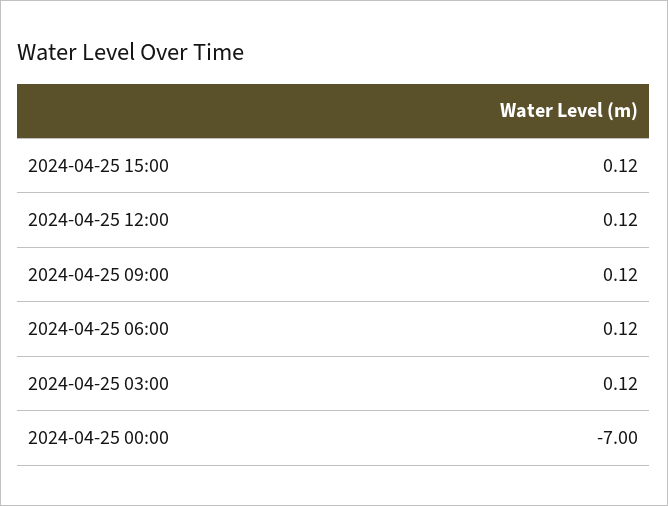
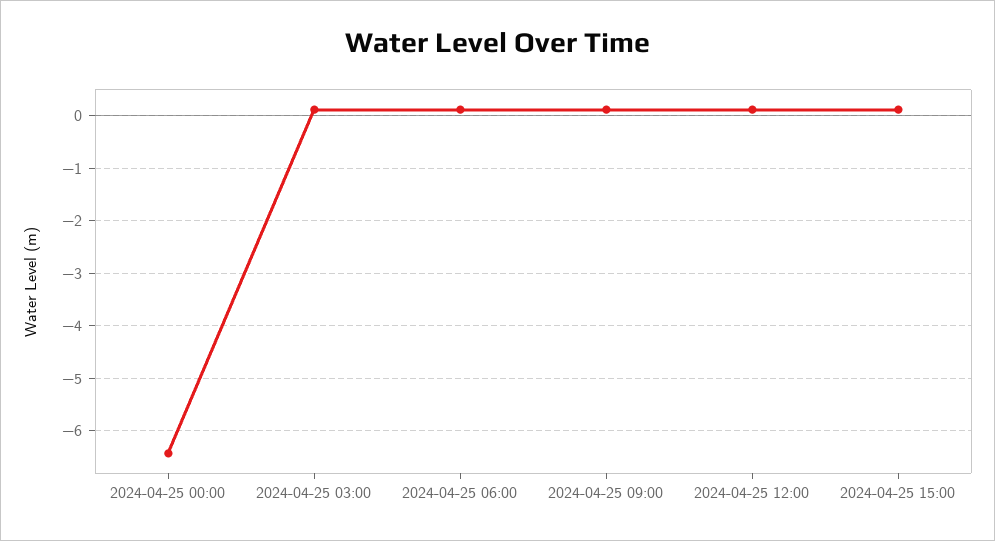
2024-04-25 00:00: -7 -> -6.4

